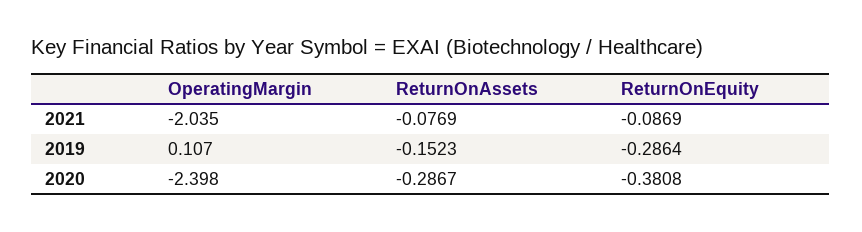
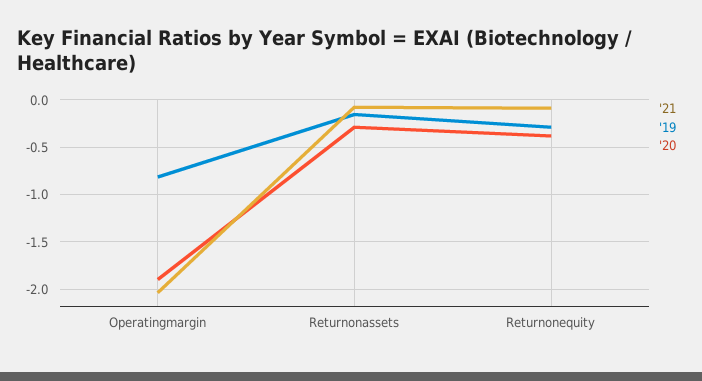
2019, OperatingMargin: 0.107 -> -0.8
2020, OperatingMargin: -2.398 -> -1.9

